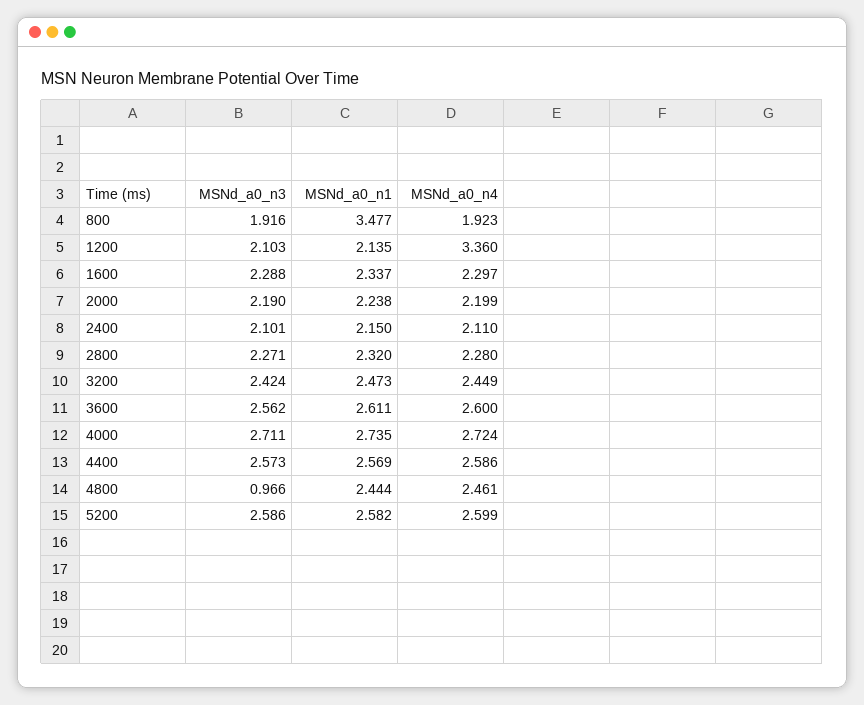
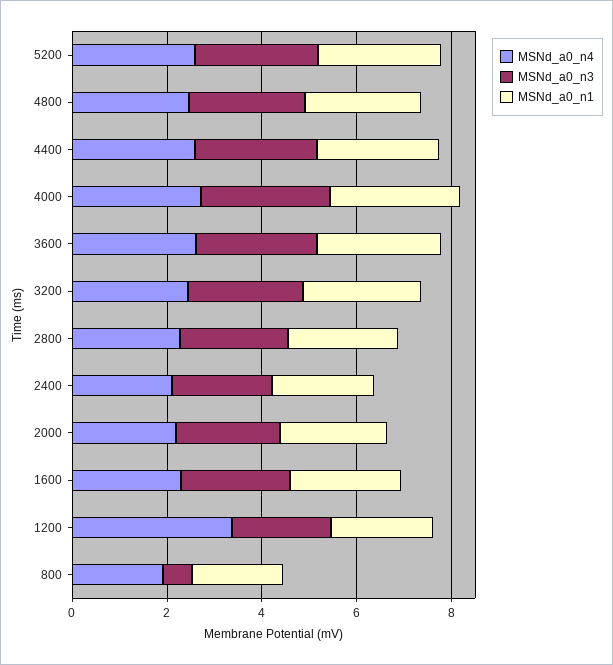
MSNd_a0_n3, 800: 1.916 -> 0.5
MSNd_a0_n1, 800: 3.477 -> 2
MSNd_a0_n3, 4800: 0.966 -> 2.5

